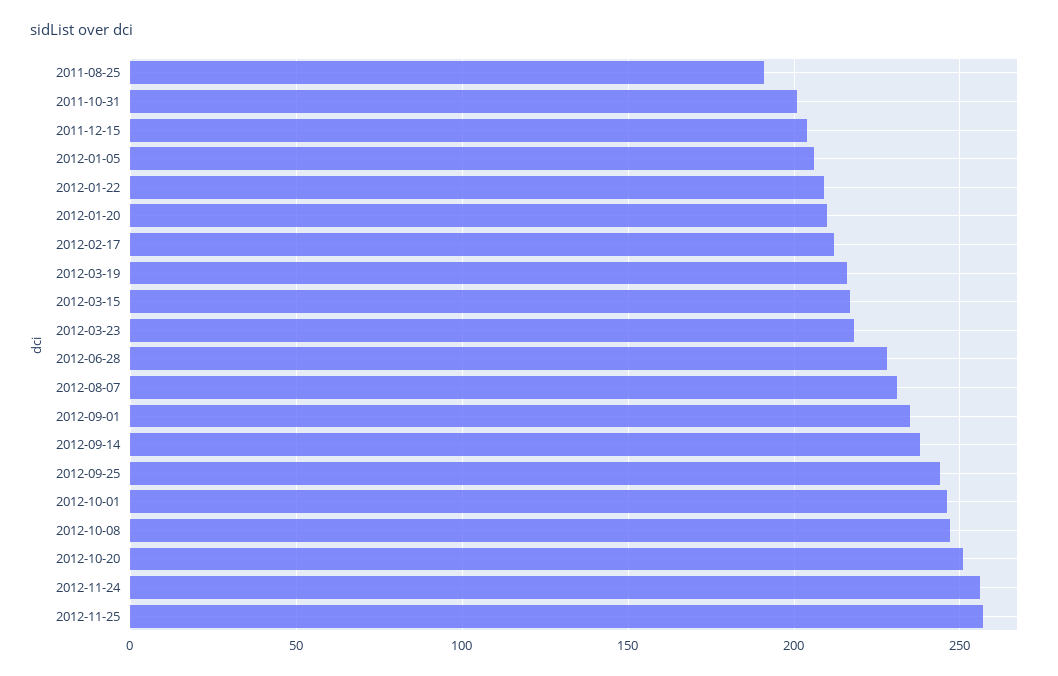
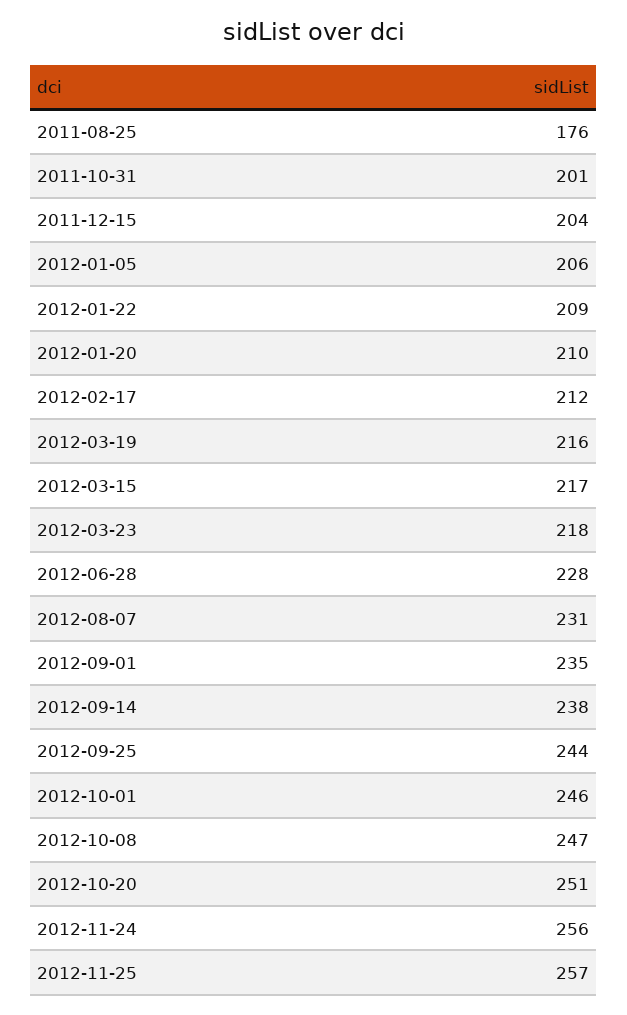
2011-08-25: 190 -> 176

